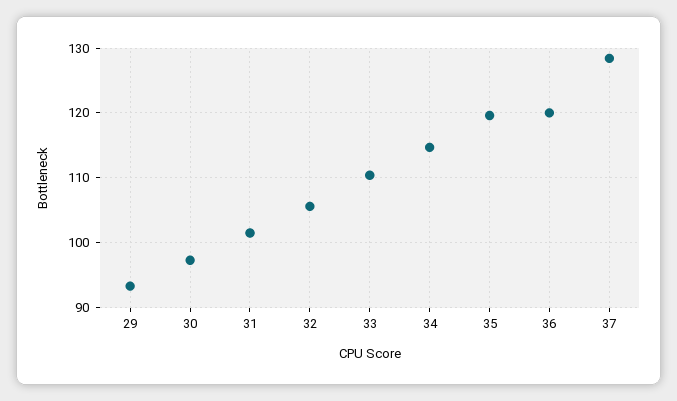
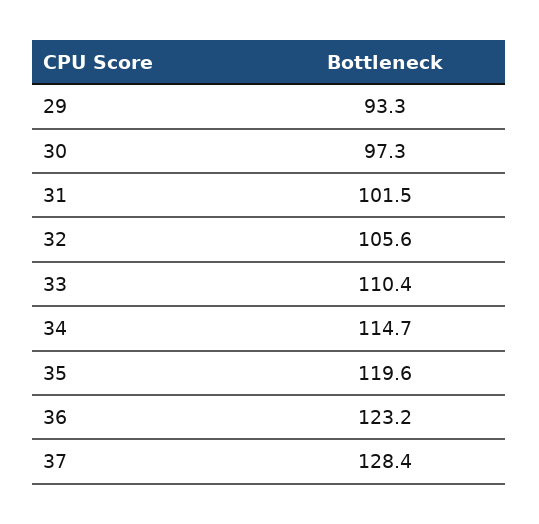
36: 120 -> 123.2

